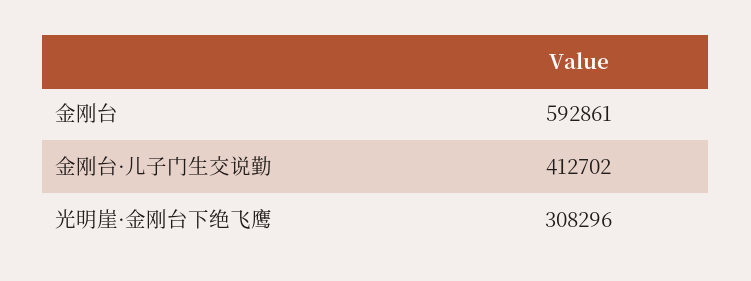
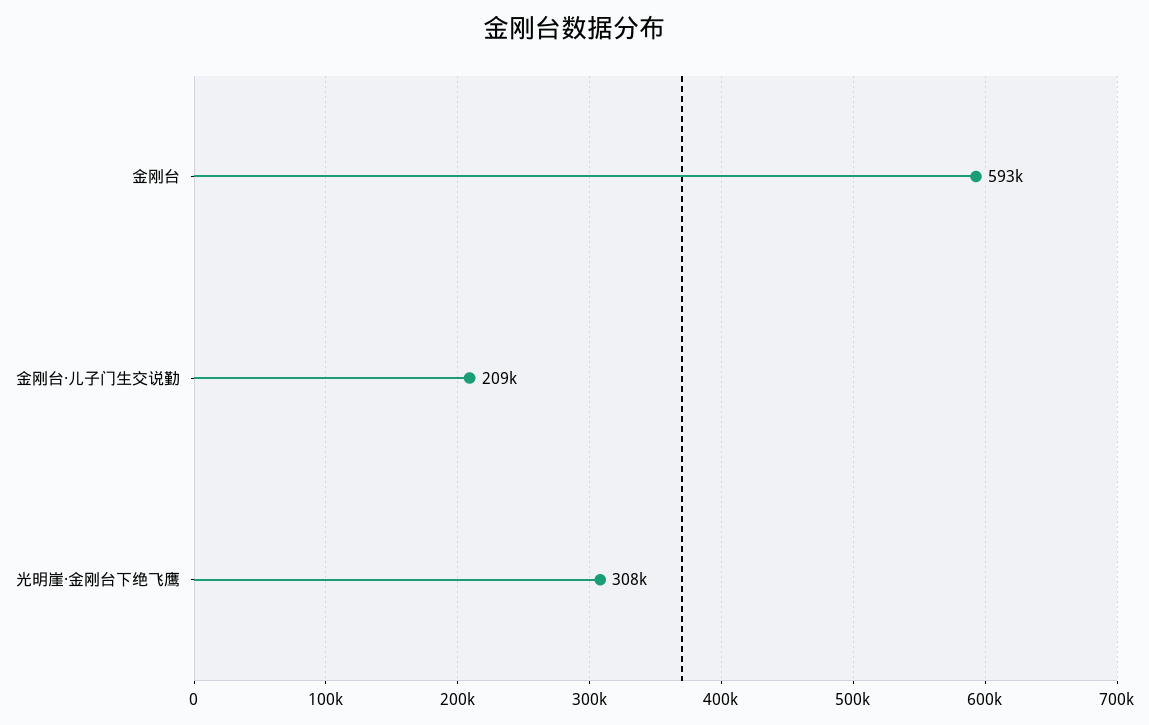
金刚台·儿子门生交说勤: 412702 -> 209000

